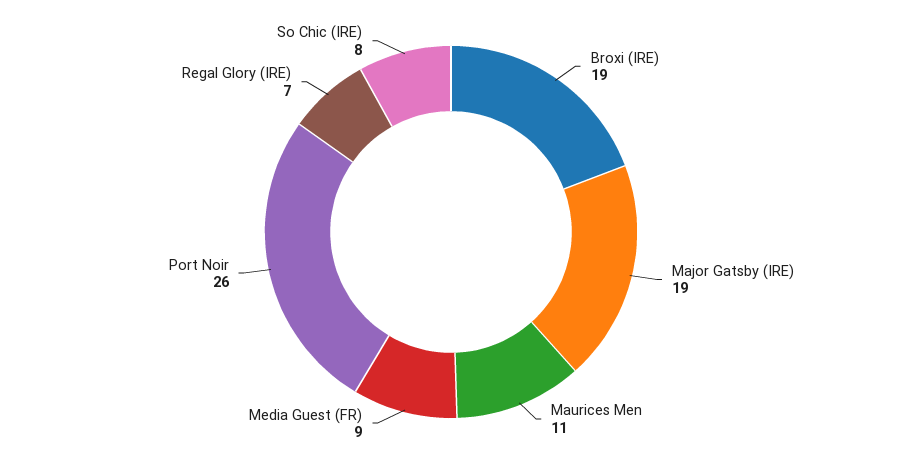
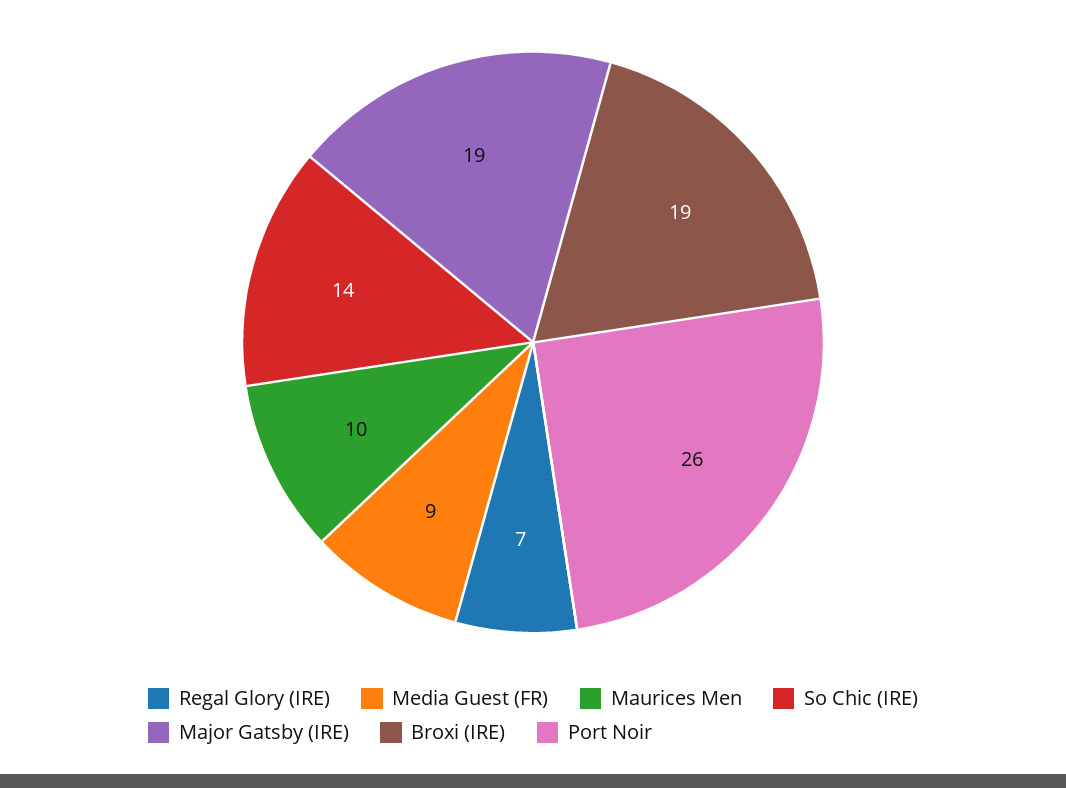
Maurices Men: 11 -> 10
So Chic (IRE): 8 -> 14

